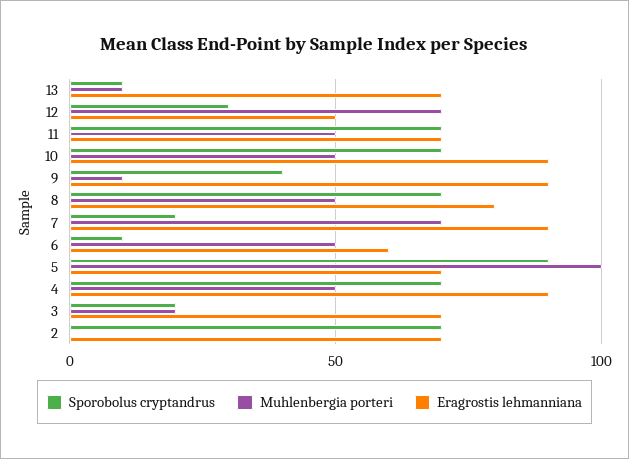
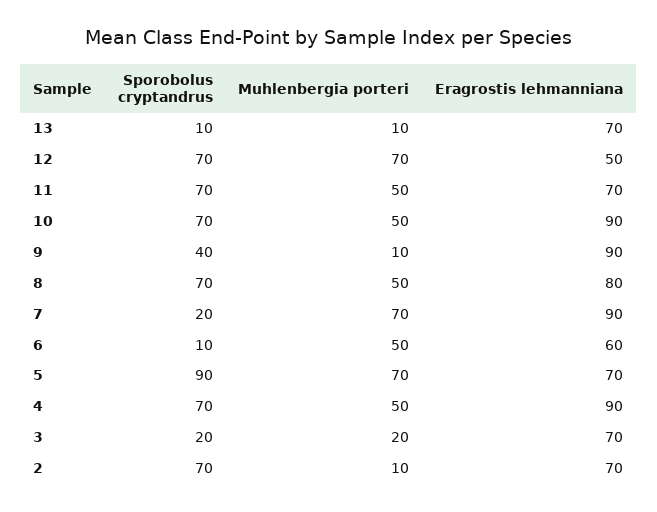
Sporobolus cryptandrus, 12: 30 -> 70
Muhlenbergia porteri, 5: 100 -> 70
Muhlenbergia porteri, 2: 0 -> 10

